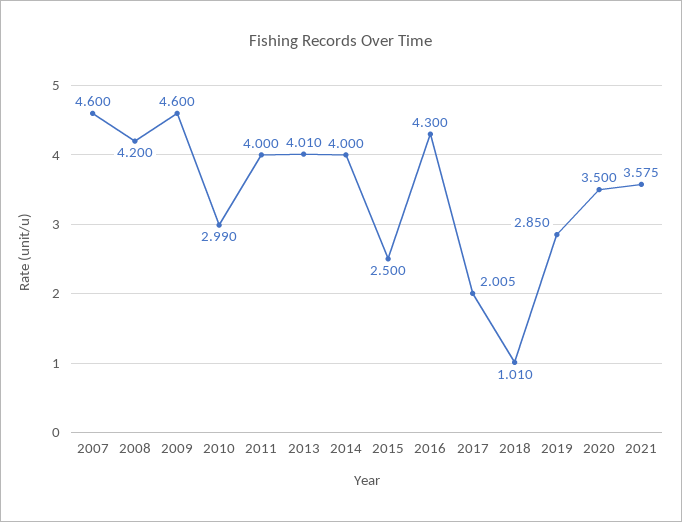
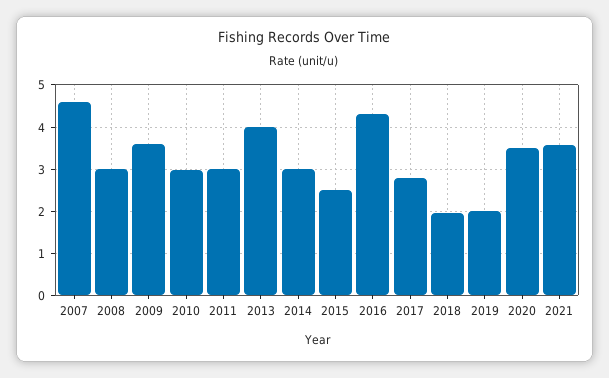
2008: 4.2 -> 3
2009: 4.6 -> 3.6
2011: 4 -> 3
2014: 4 -> 3
2017: 2.005 -> 2.8
2018: 1.01 -> 2
2019: 2.85 -> 2

